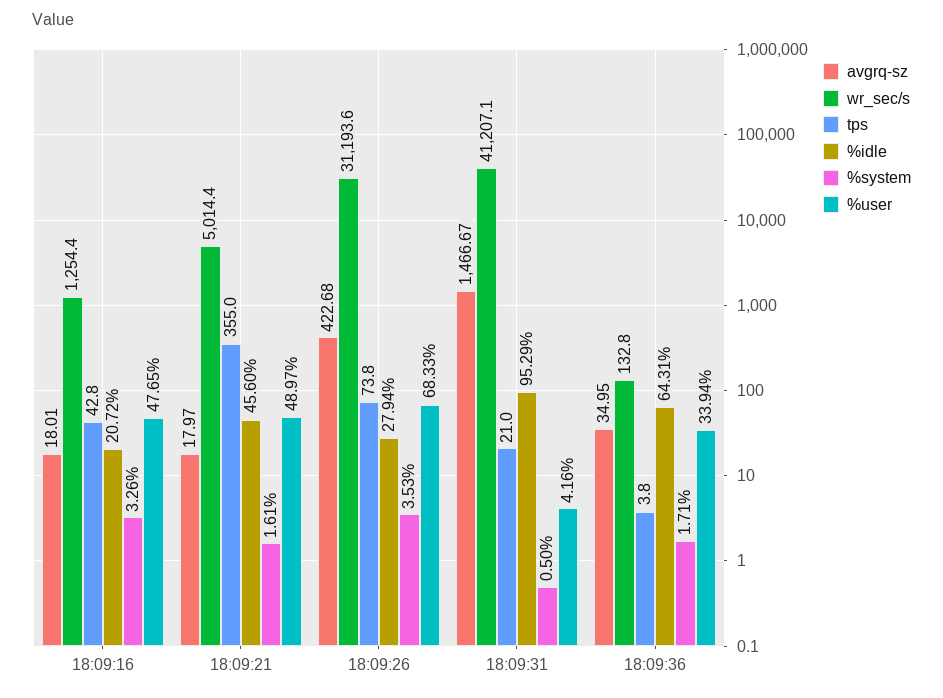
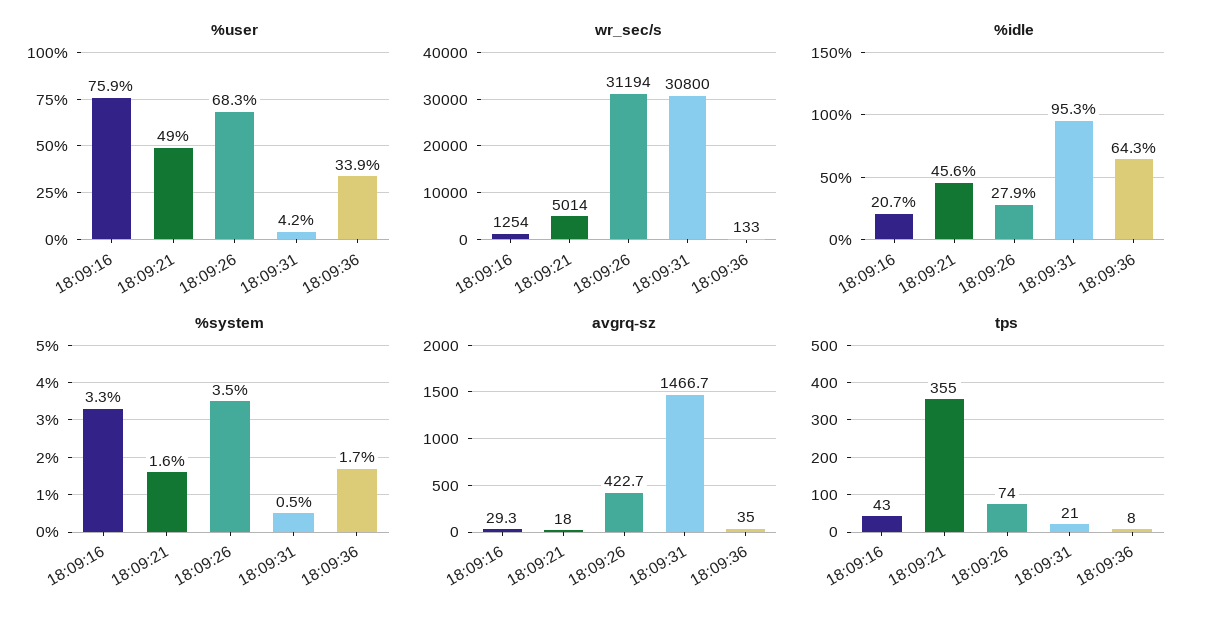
avgrq-sz, 18:09:16: 18.01 -> 29.3
%user, 18:09:16: 47.65 -> 75.9
wr_sec/s, 18:09:31: 41207.1 -> 30800
tps, 18:09:36: 3.8 -> 8

